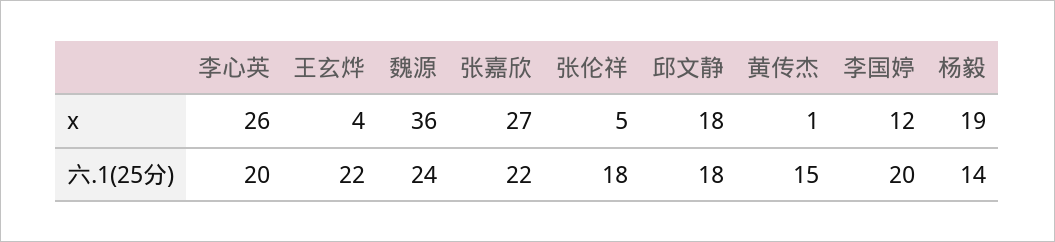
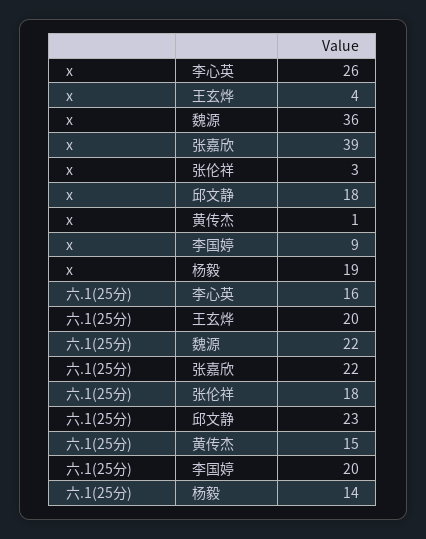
张嘉欣, x: 27 -> 39
张伦祥, x: 5 -> 3
李国婷, x: 12 -> 9
李心英, 六.1(25分): 20 -> 16
王玄烨, 六.1(25分): 22 -> 20
魏源, 六.1(25分): 24 -> 22
邱文静, 六.1(25分): 18 -> 23

